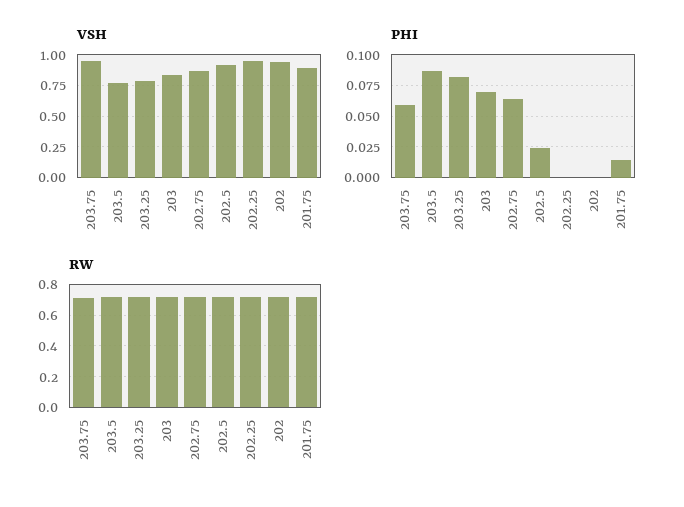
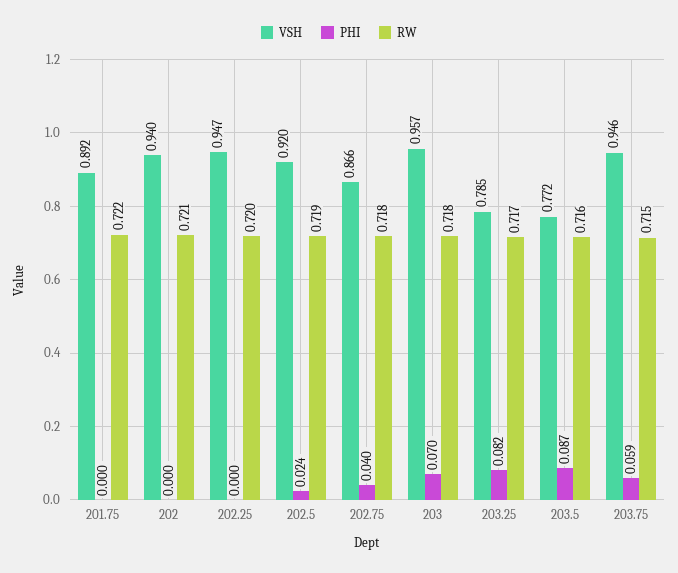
VSH, 203: 0.85 -> 0.957
PHI, 202.75: 0.065 -> 0.04
PHI, 201.75: 0.015 -> 0

